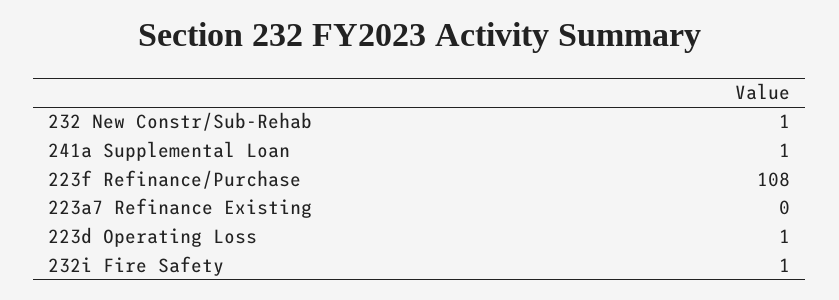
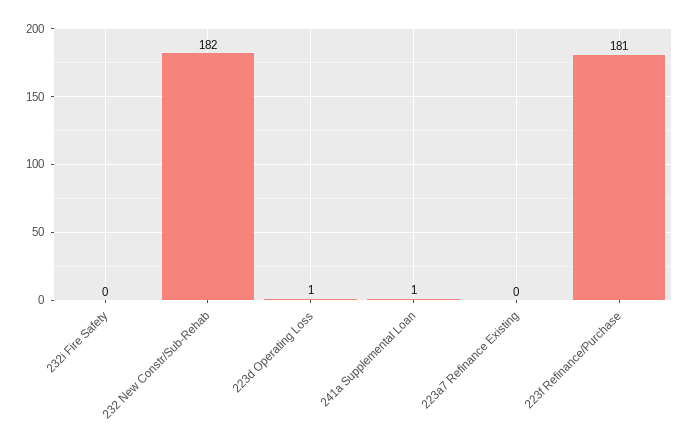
232 New Constr/Sub-Rehab: 1 -> 182
223f Refinance/Purchase: 108 -> 181
232i Fire Safety: 1 -> 0

